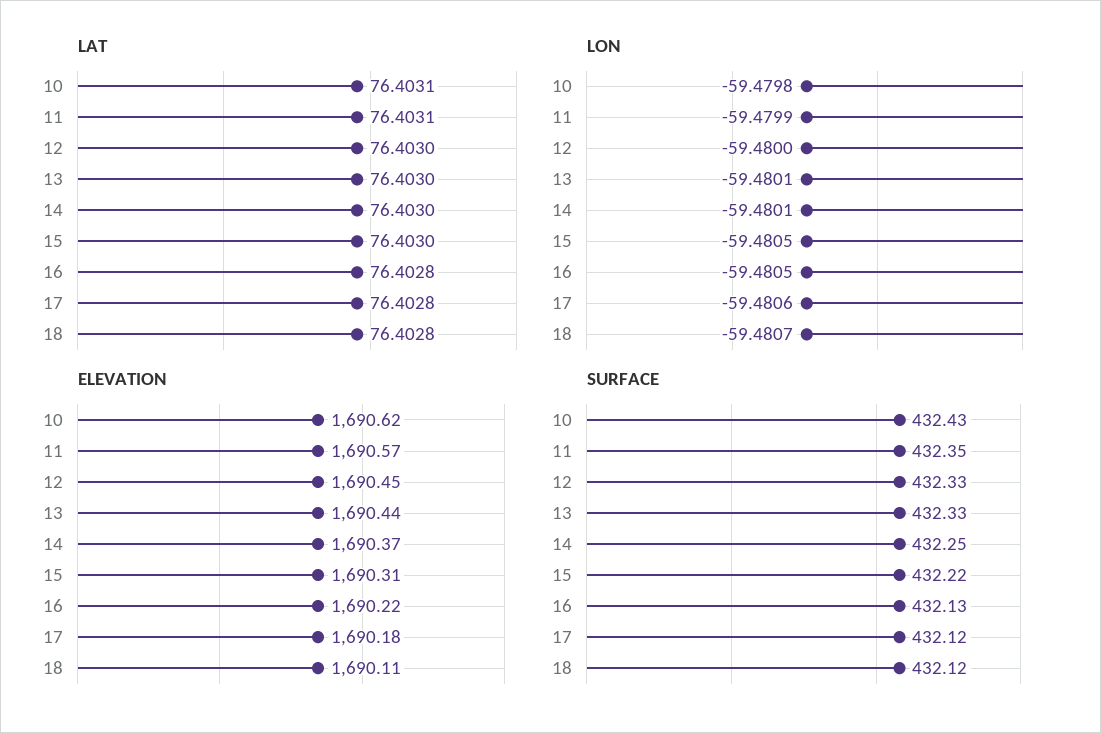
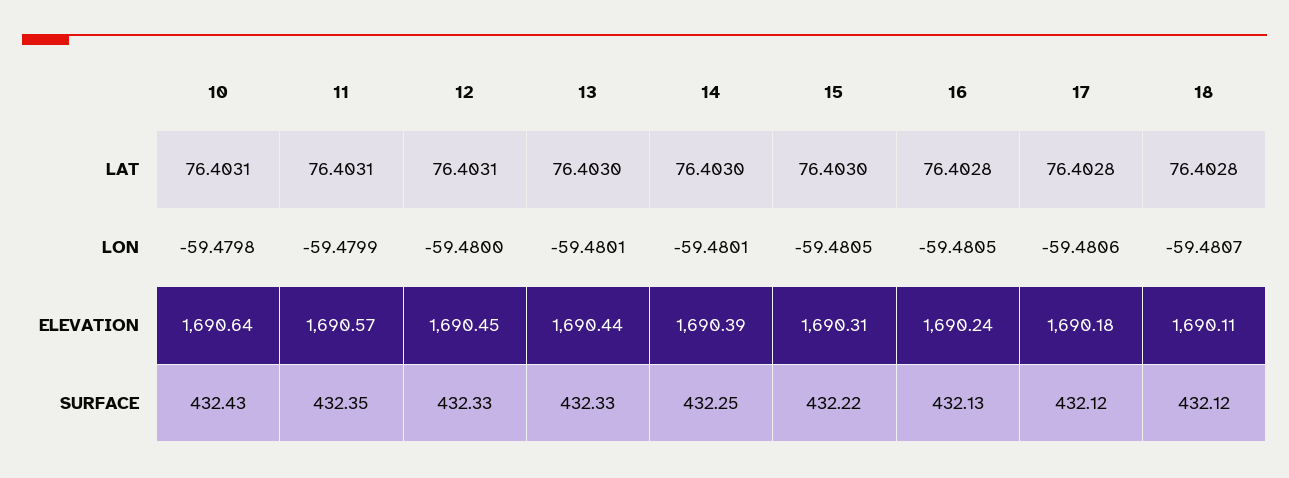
LAT, 12: 76.403 -> 76.4031
ELEVATION, 10: 1690.62 -> 1690.64
ELEVATION, 14: 1690.37 -> 1690.39
ELEVATION, 16: 1690.22 -> 1690.24

